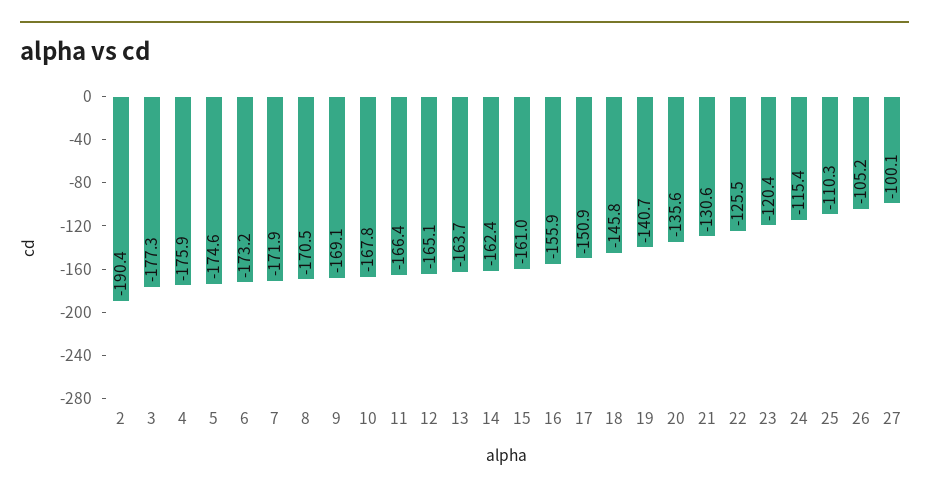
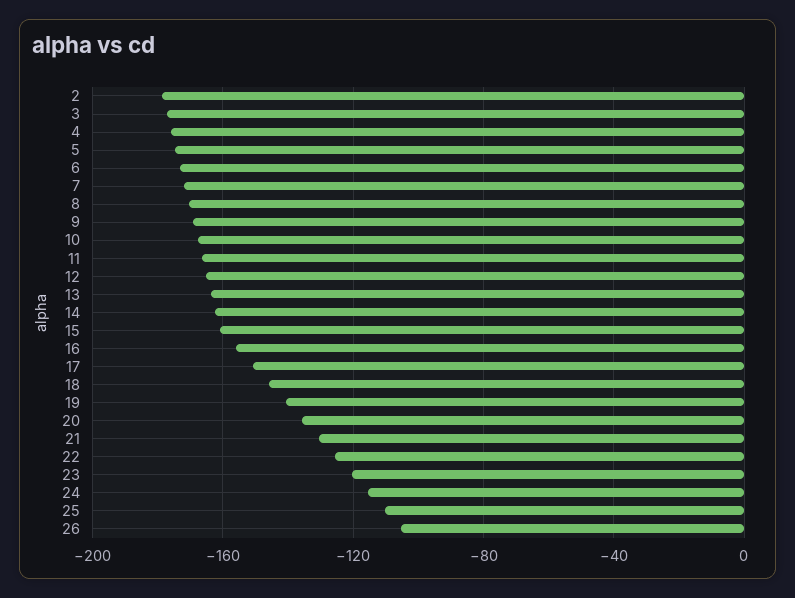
2: -190.4 -> -180
27: -100.1 -> none

